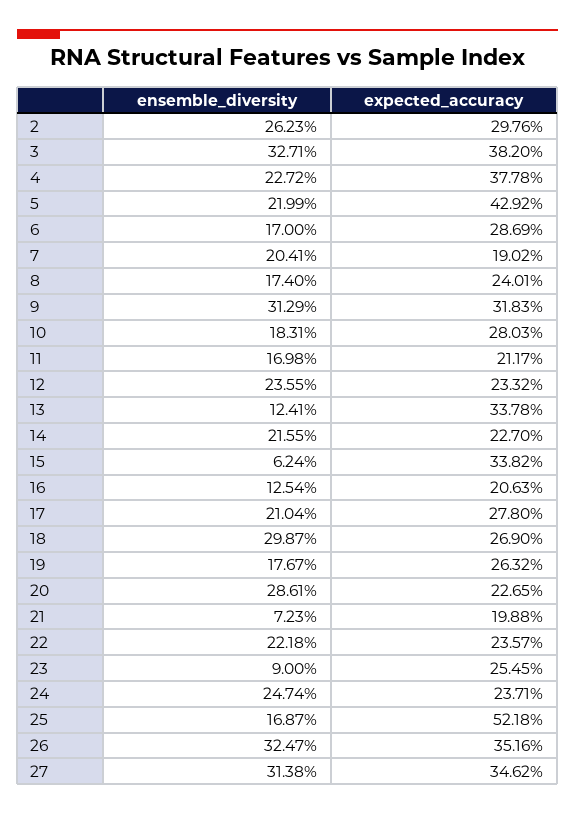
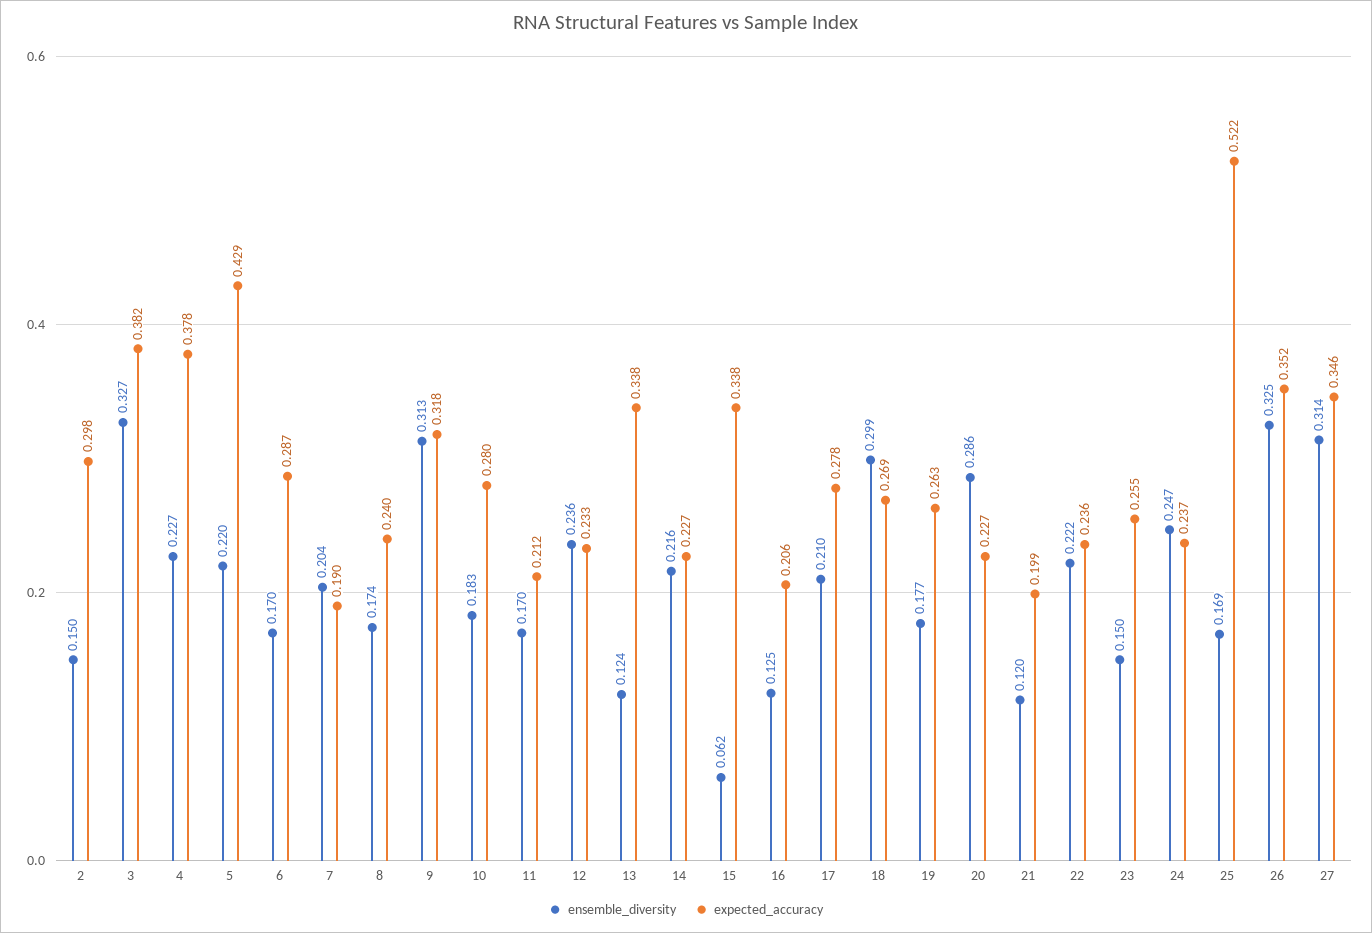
ensemble_diversity, 2: 0.2623 -> 0.15
ensemble_diversity, 21: 0.0723 -> 0.12
ensemble_diversity, 23: 0.09 -> 0.15

